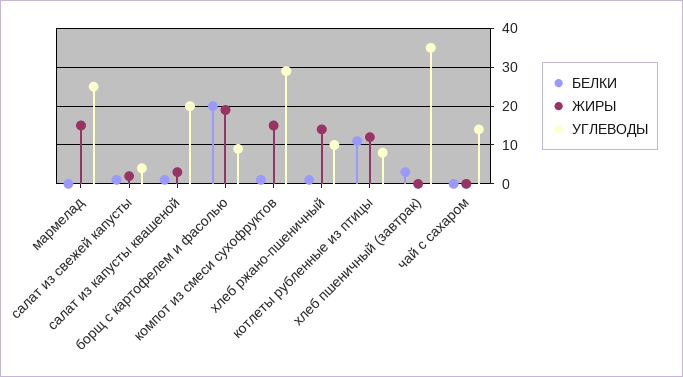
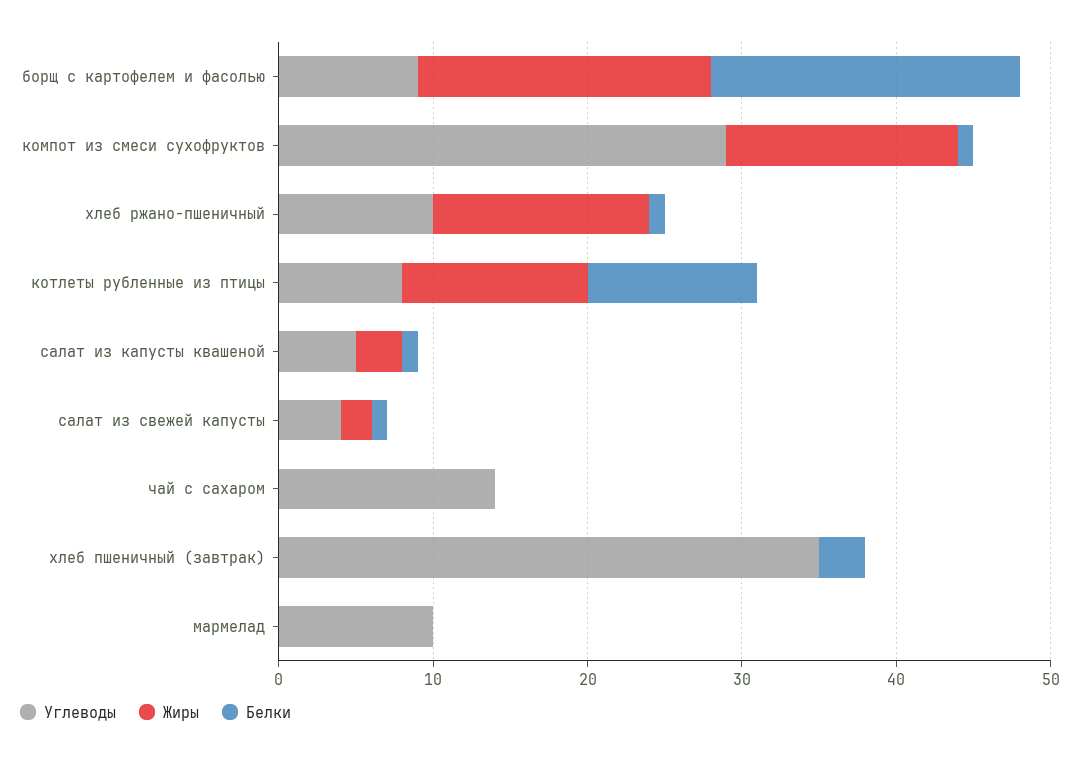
ЖИРЫ, мармелад: 15 -> 0
УГЛЕВОДЫ, мармелад: 25 -> 10
УГЛЕВОДЫ, салат из капусты квашеной: 20 -> 5

